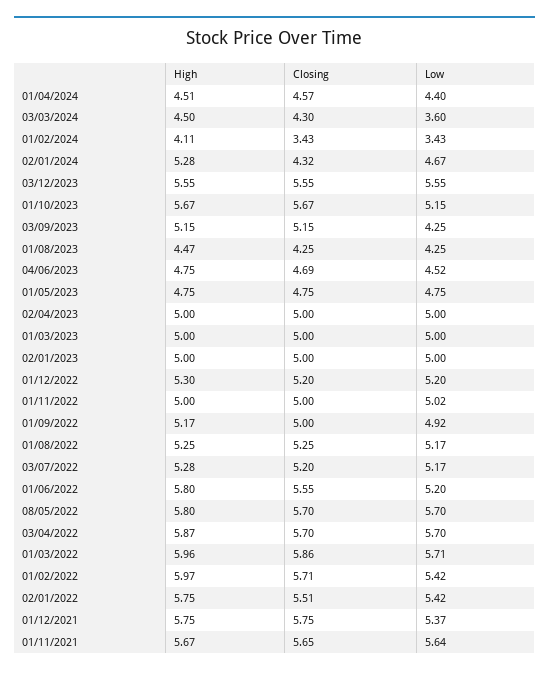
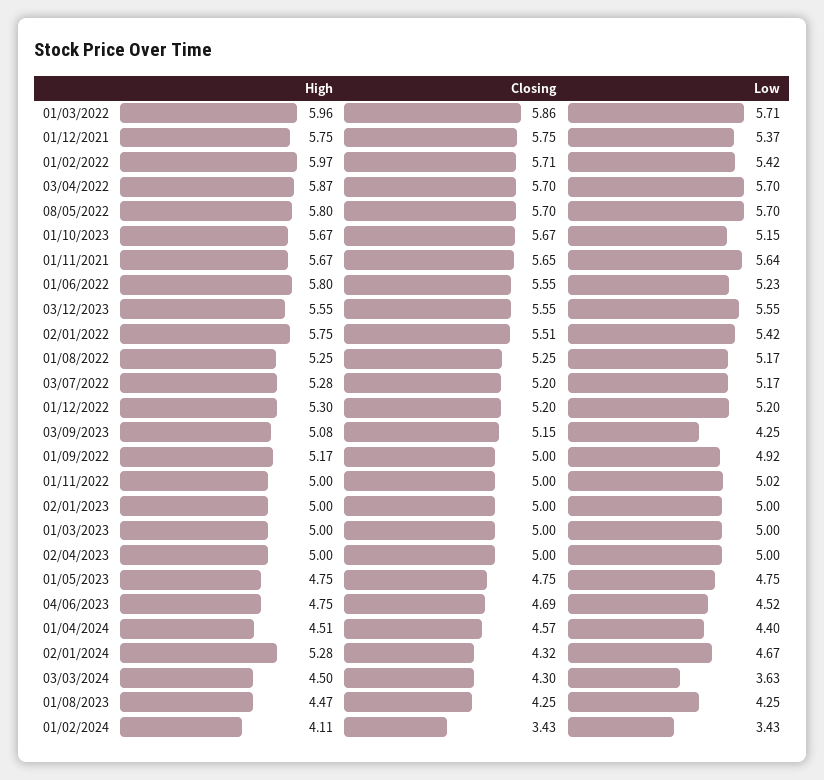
Low, 03/03/2024: 3.6 -> 3.63
High, 03/09/2023: 5.15 -> 5.08
Low, 01/06/2022: 5.2 -> 5.23

